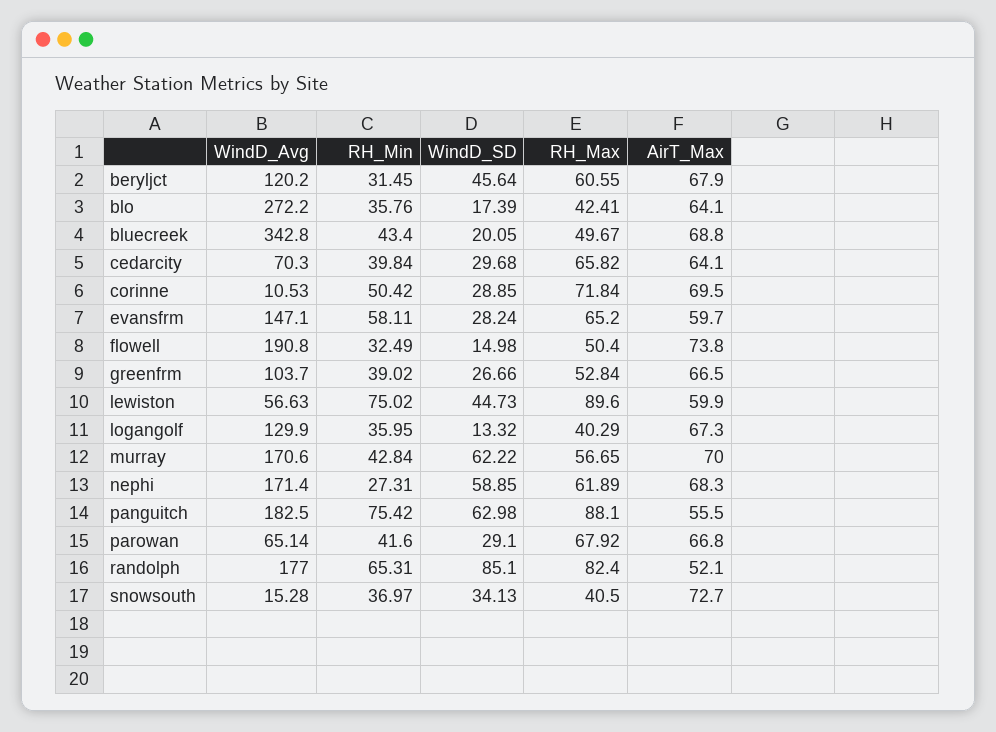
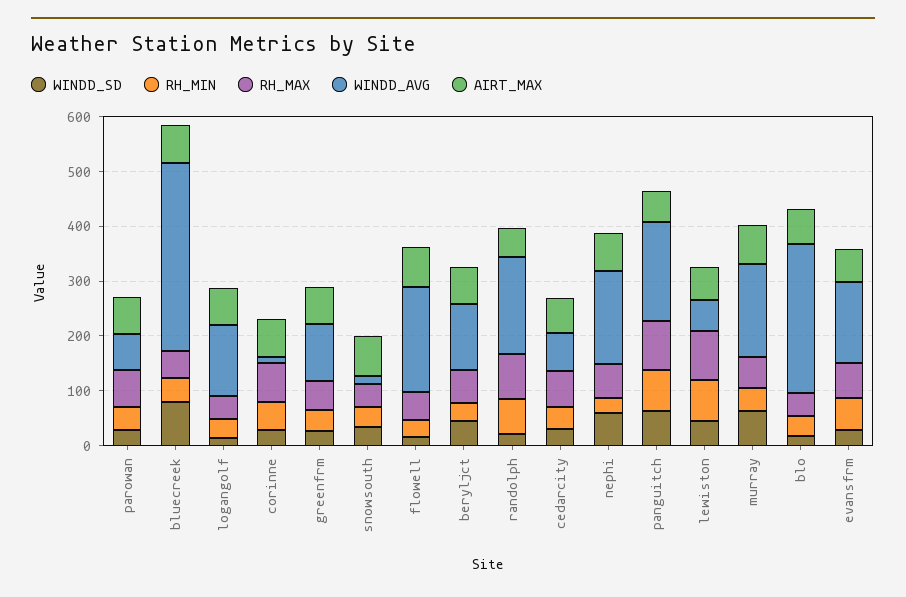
WindD_SD, bluecreek: 20.05 -> 80
WindD_SD, randolph: 85.1 -> 20

